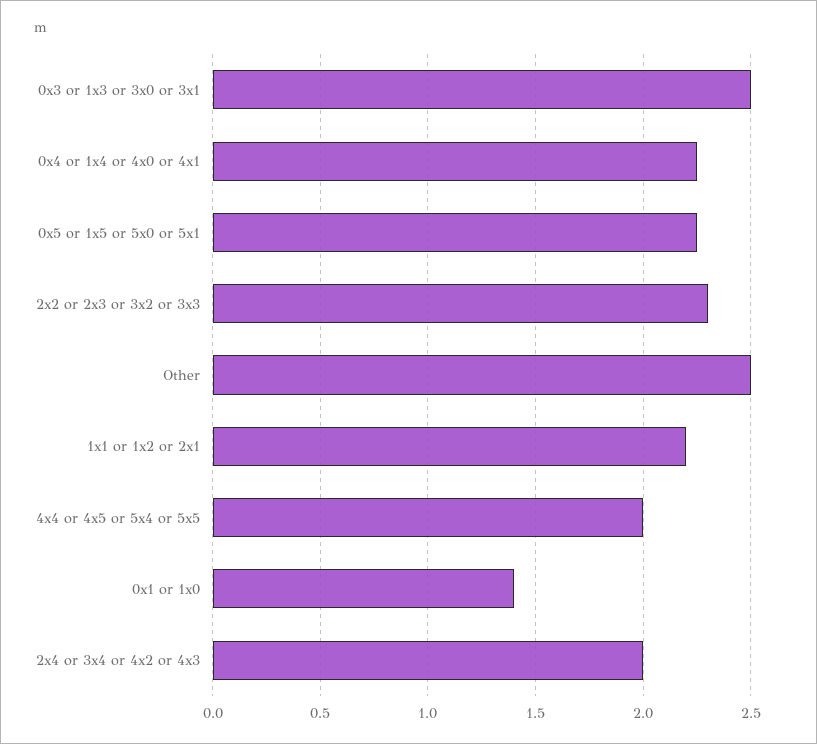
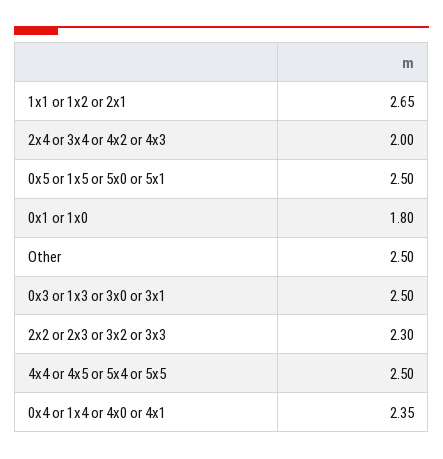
0x4 or 1x4 or 4x0 or 4x1: 2.25 -> 2.35
0x5 or 1x5 or 5x0 or 5x1: 2.25 -> 2.5
1x1 or 1x2 or 2x1: 2.2 -> 2.65
4x4 or 4x5 or 5x4 or 5x5: 2 -> 2.5
0x1 or 1x0: 1.4 -> 1.8

